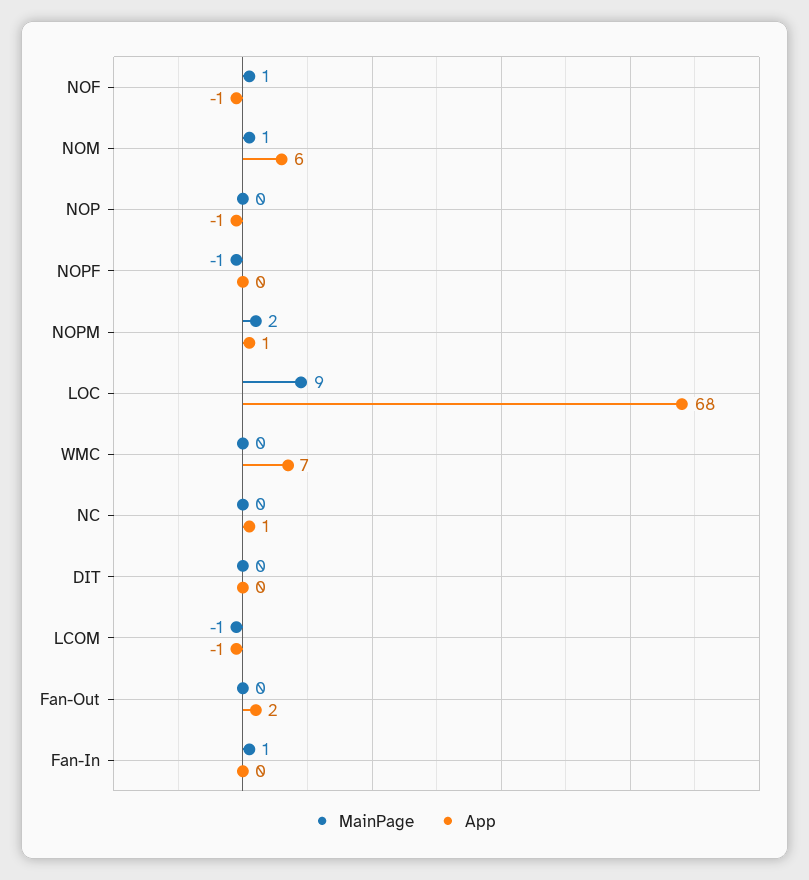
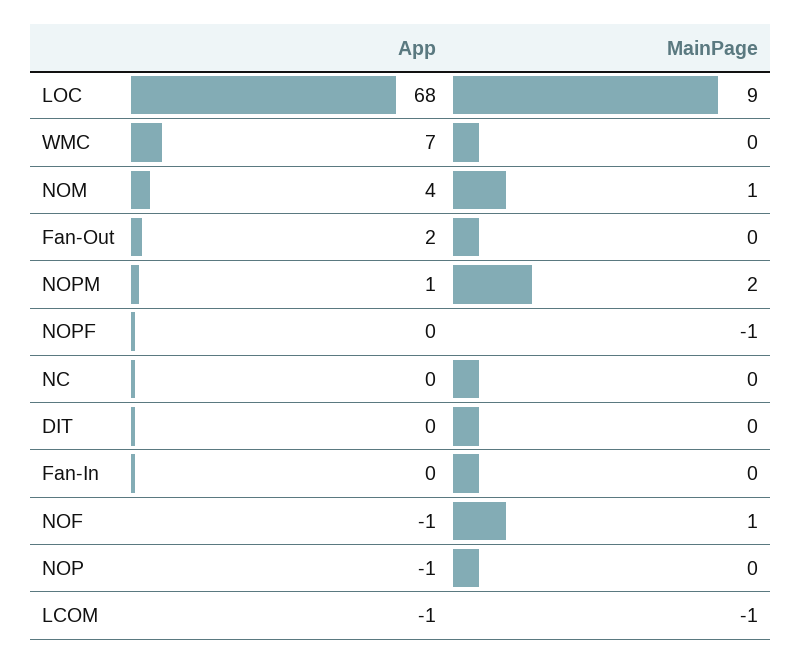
App, NOM: 6 -> 4
App, NC: 1 -> 0
MainPage, Fan-In: 1 -> 0

